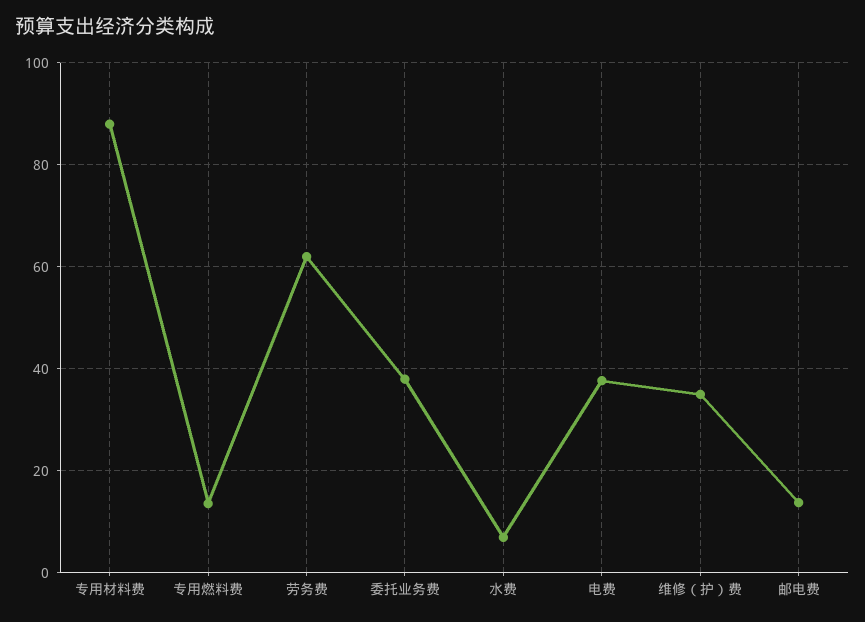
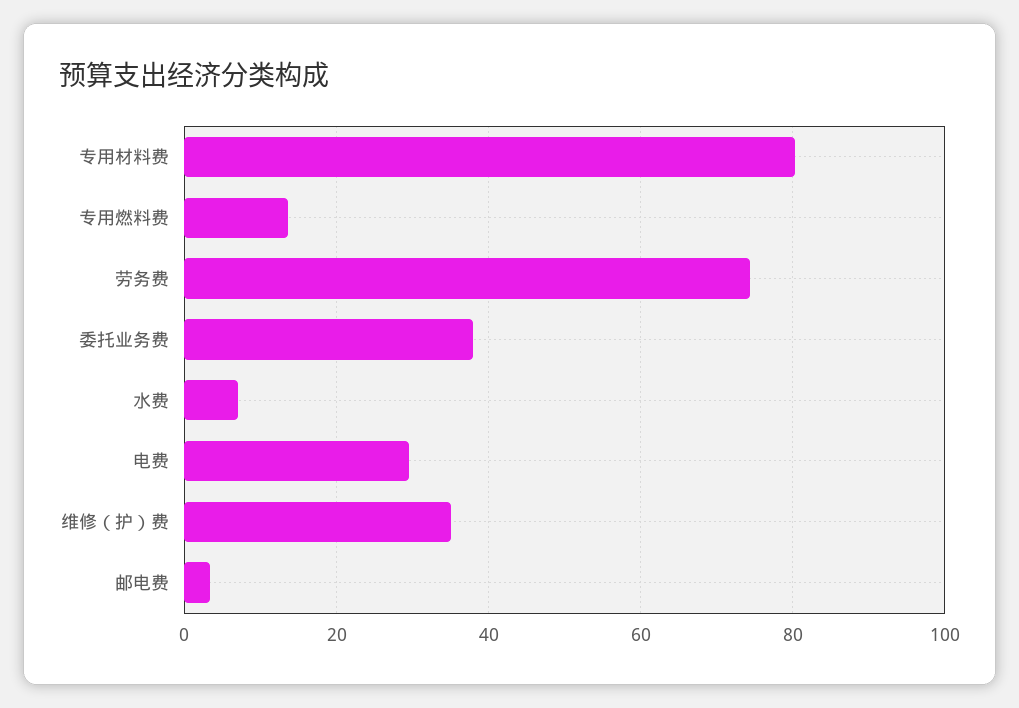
专用材料费: 88 -> 80
劳务费: 62 -> 74
电费: 38 -> 30
邮电费: 14 -> 4

